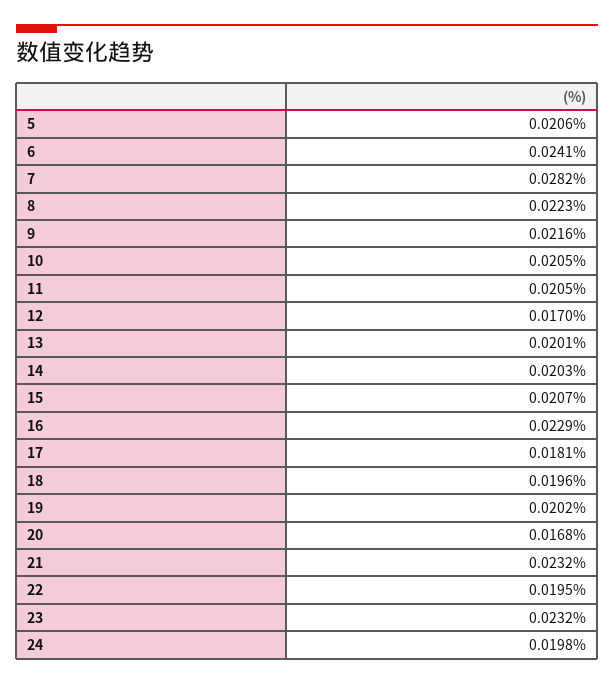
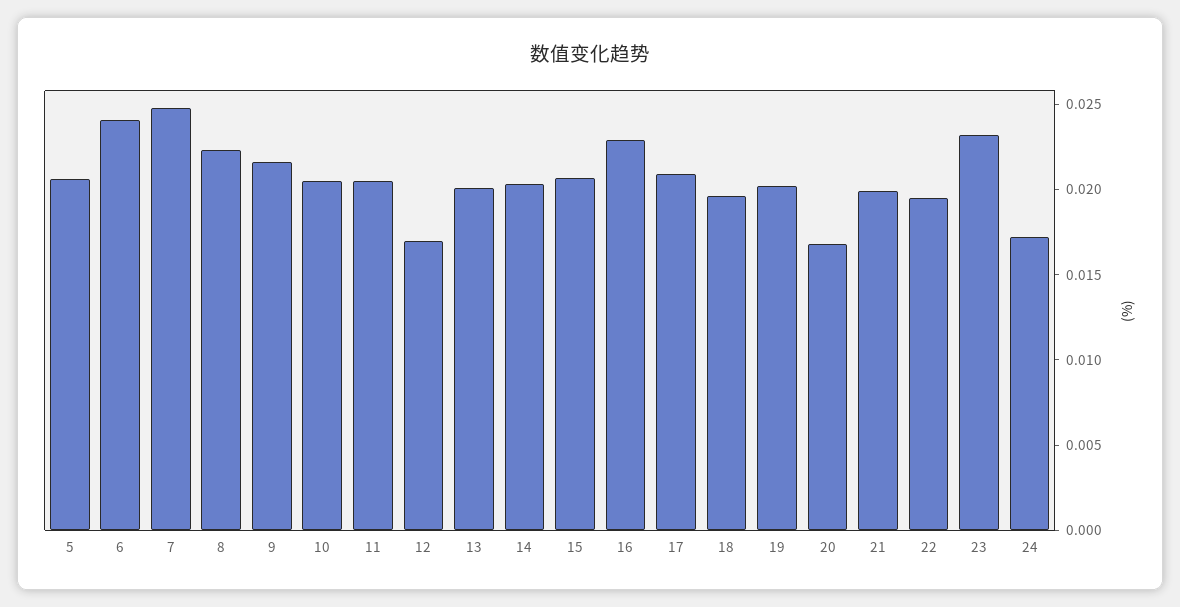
7: 0.0282 -> 0.025
17: 0.0181 -> 0.021
21: 0.0232 -> 0.02
24: 0.0198 -> 0.017

